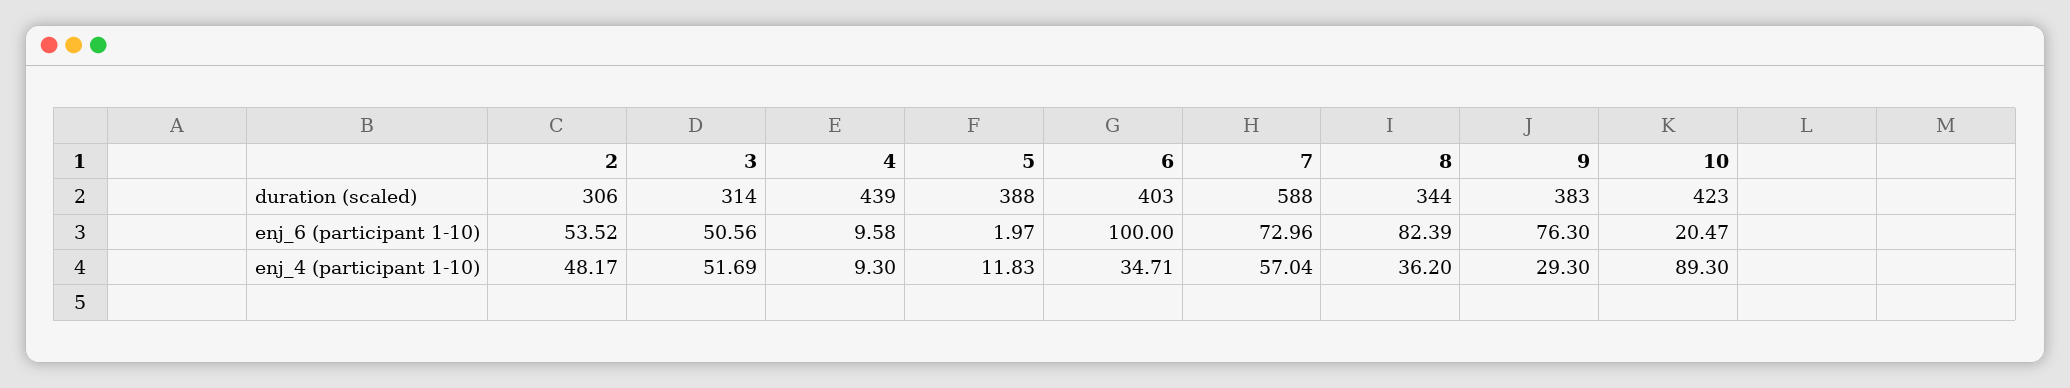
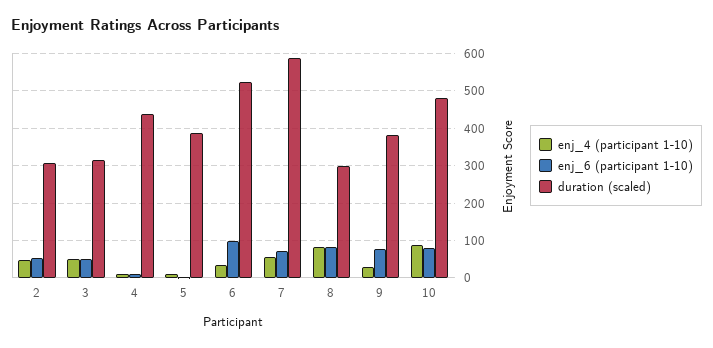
duration (scaled), 6: 403 -> 520
duration (scaled), 8: 344 -> 300
duration (scaled), 10: 423 -> 480
enj_6 (participant 1-10), 10: 20.47 -> 80
enj_4 (participant 1-10), 8: 36.2 -> 80

